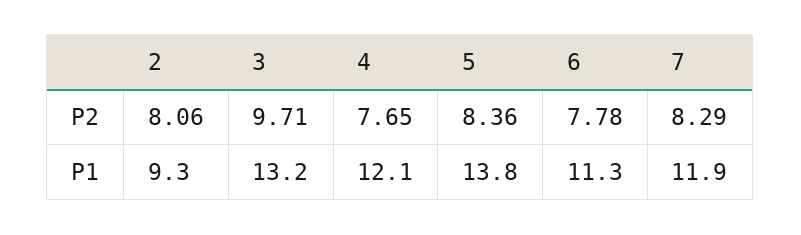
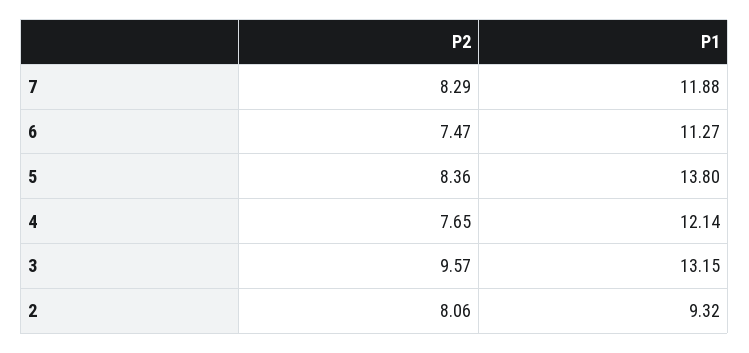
3, P2: 9.71 -> 9.57
6, P2: 7.78 -> 7.47

